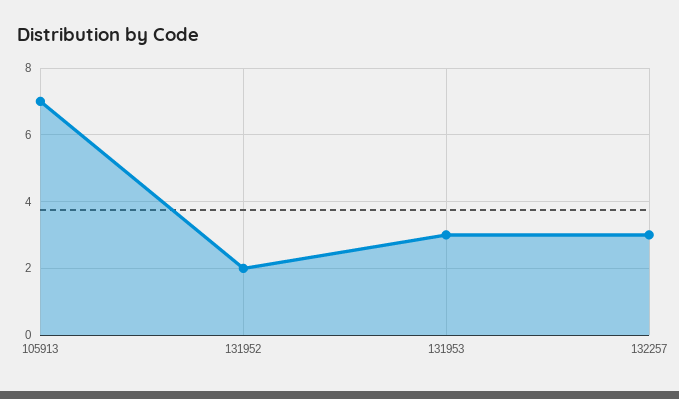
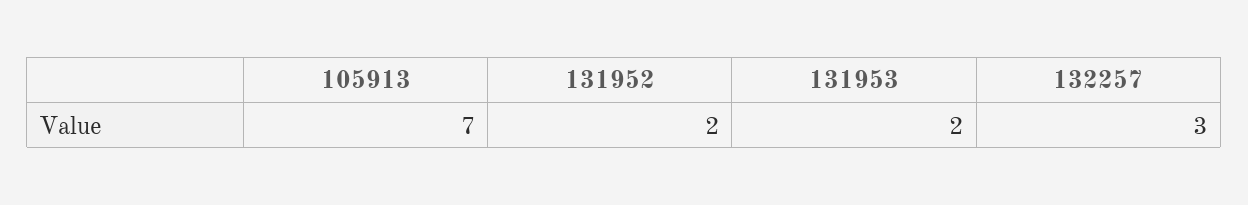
131953: 3 -> 2

